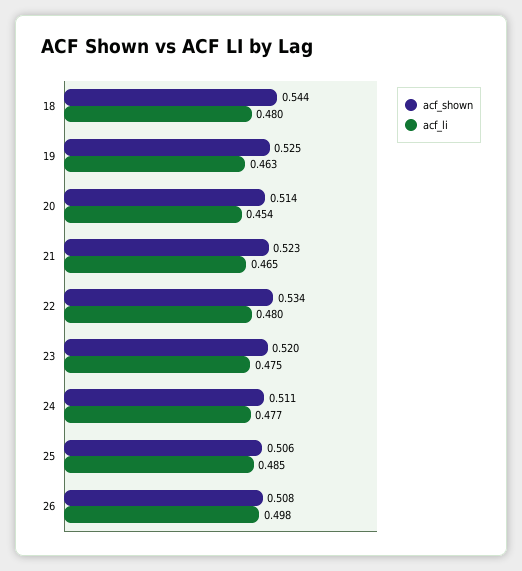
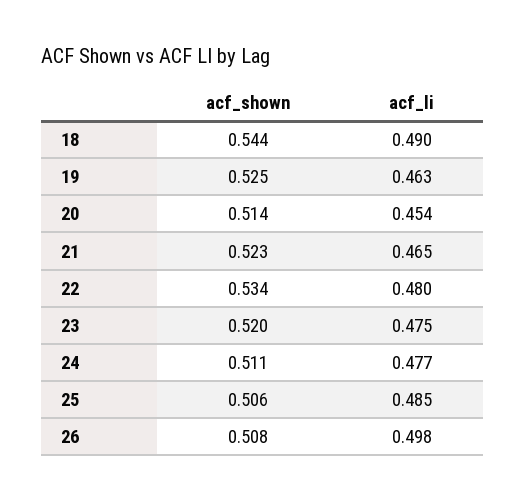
acf_li, 18: 0.48 -> 0.49

